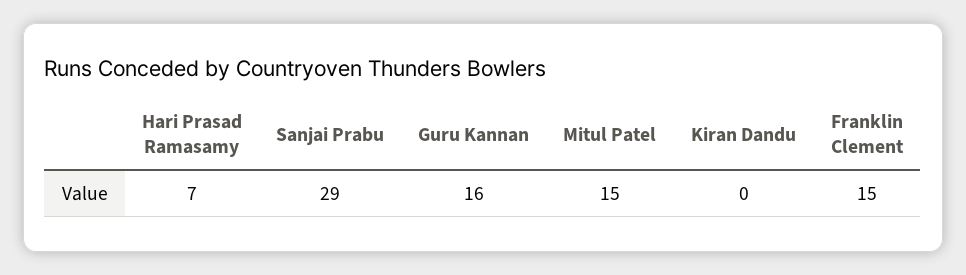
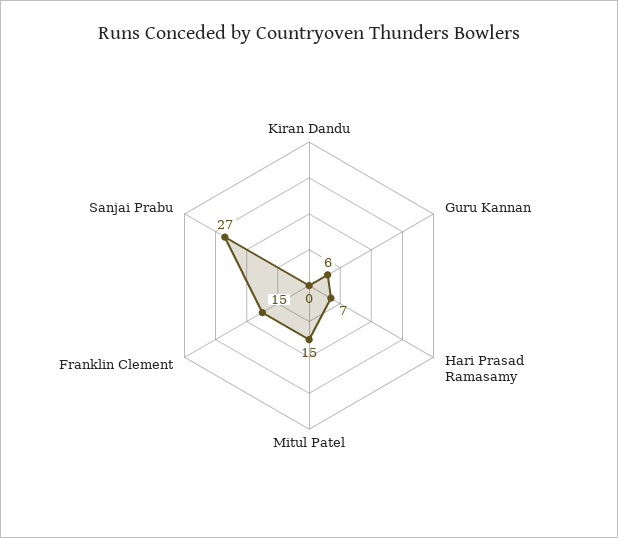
Sanjai Prabu: 29 -> 27
Guru Kannan: 16 -> 6

